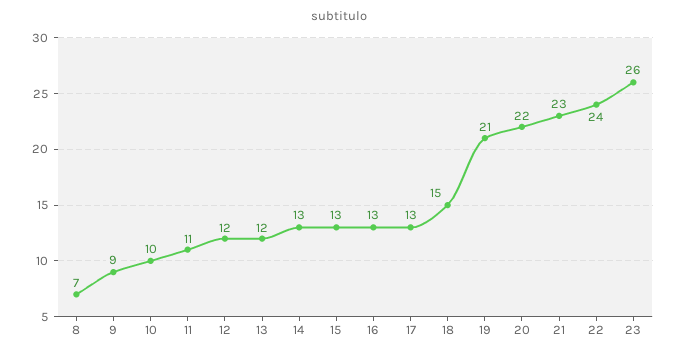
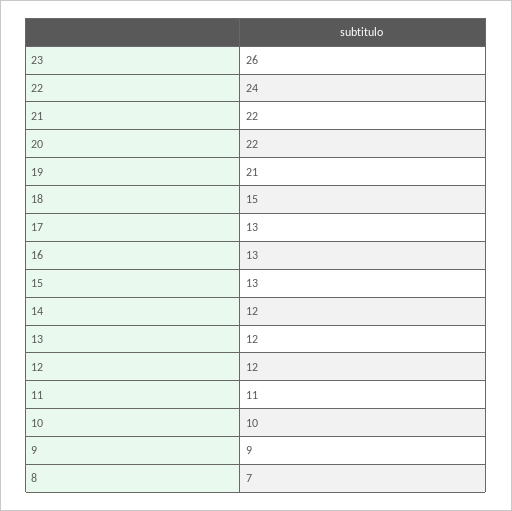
14: 13 -> 12
21: 23 -> 22

